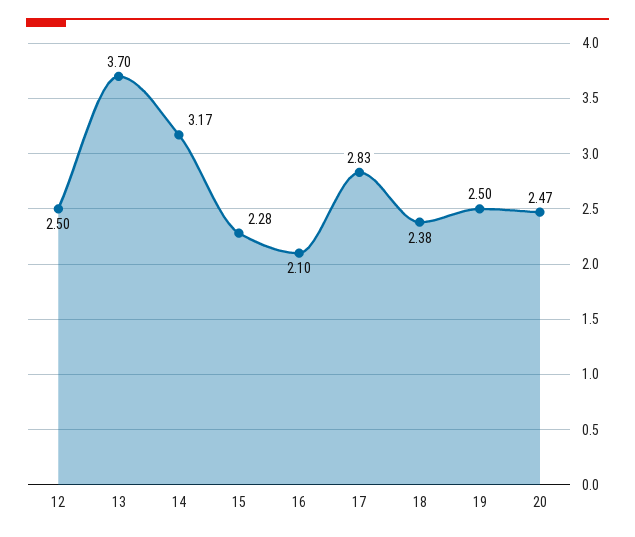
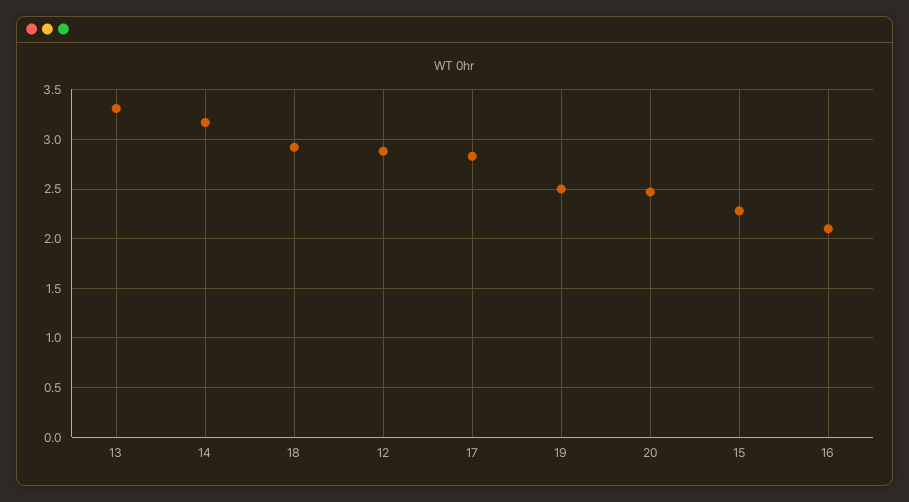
12: 2.5 -> 2.9
13: 3.7 -> 3.3
18: 2.38 -> 2.9

